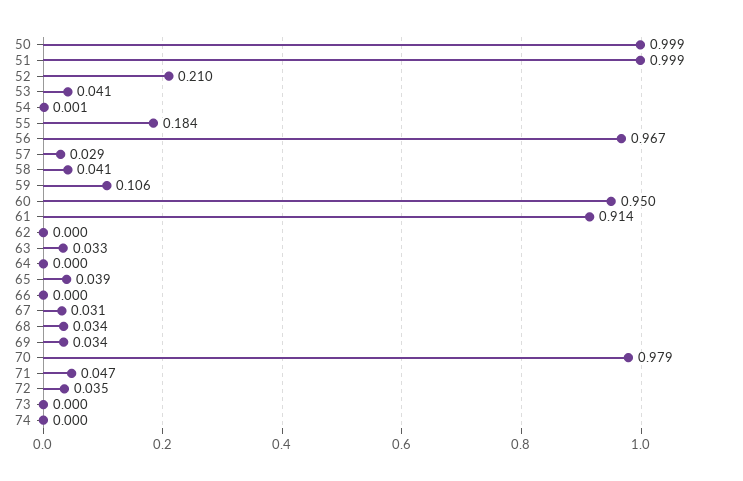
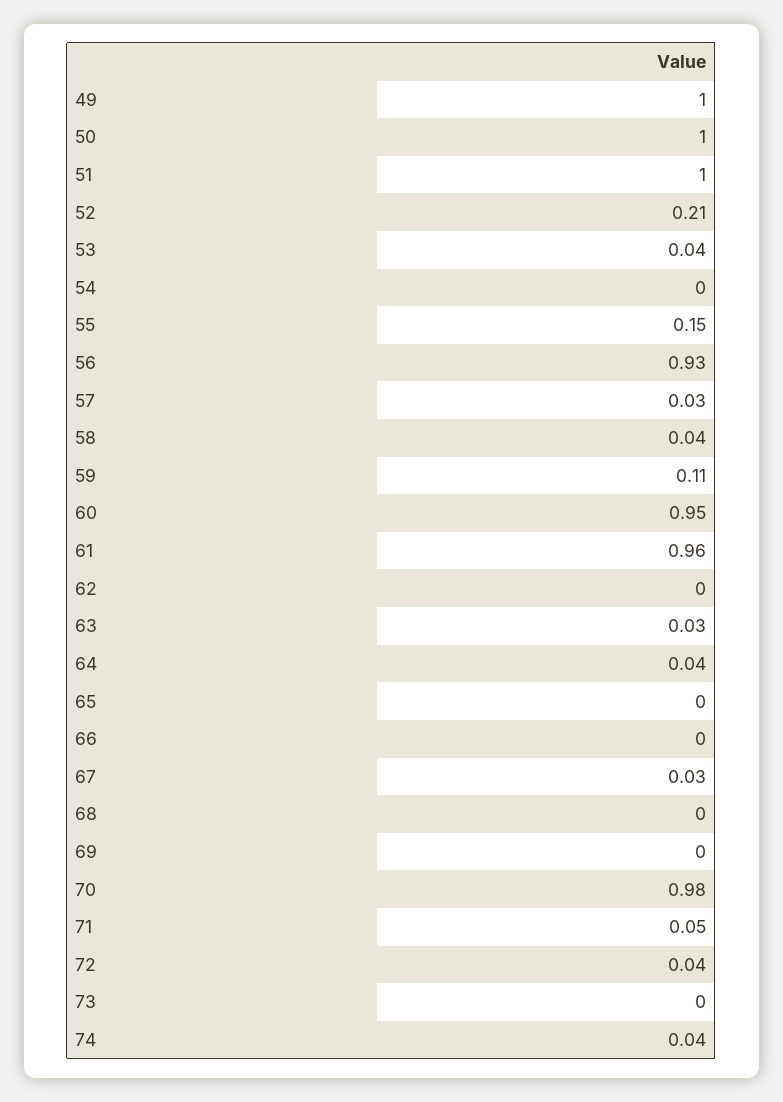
55: 0.184 -> 0.15
56: 0.967 -> 0.93
61: 0.914 -> 0.96
64: 0 -> 0.04
65: 0.039 -> 0
68: 0.034 -> 0
69: 0.034 -> 0
74: 0 -> 0.04
49: none -> 1

